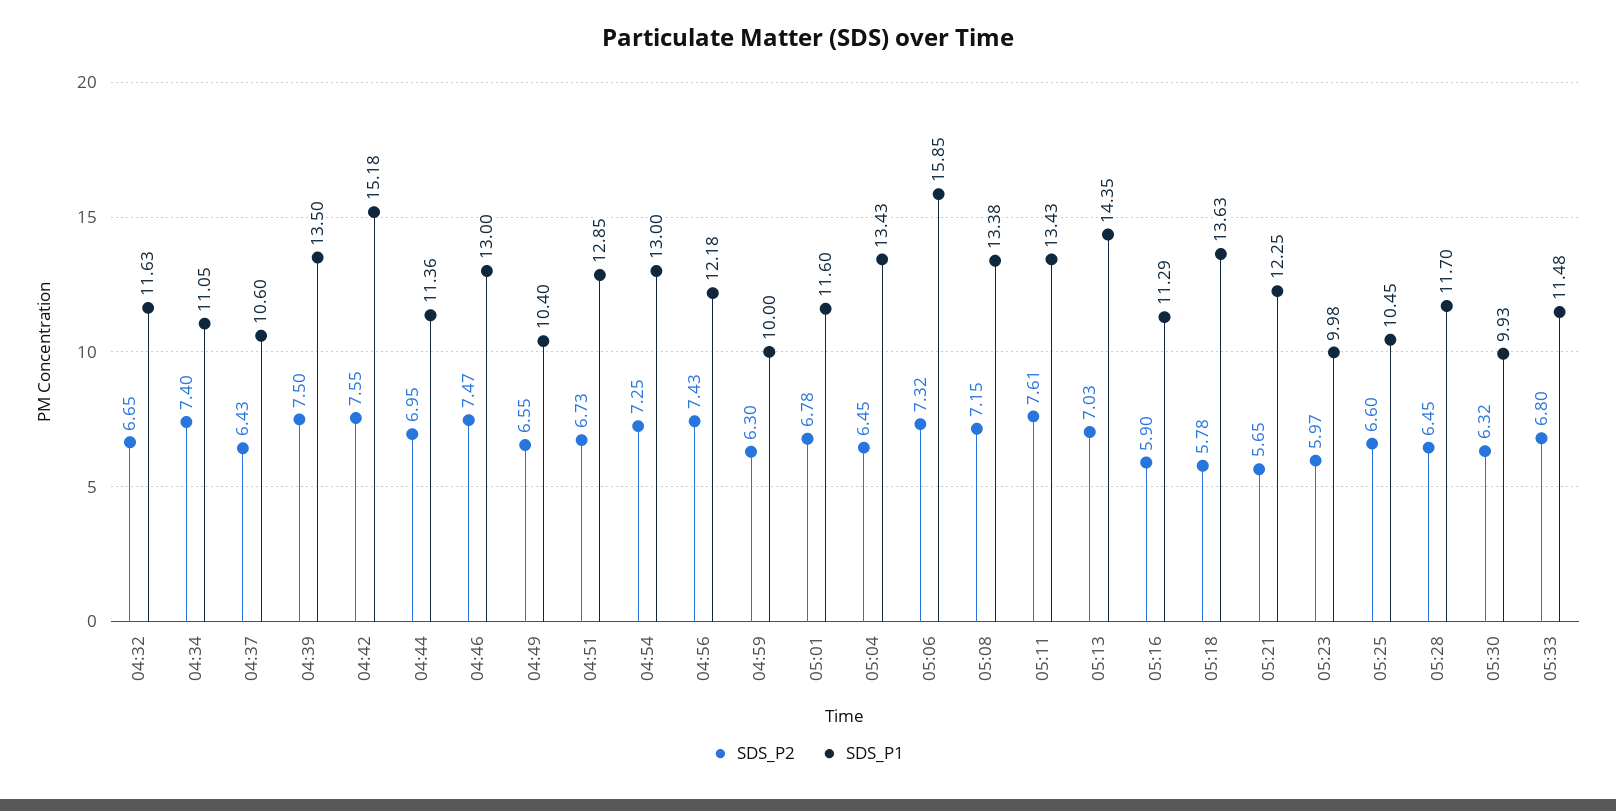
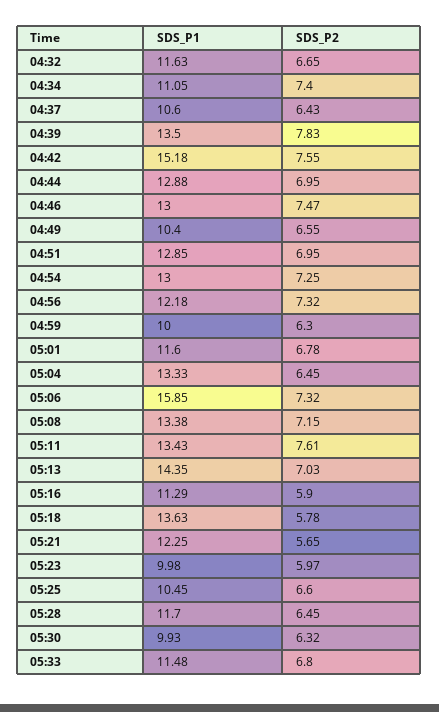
SDS_P2, 04:39: 7.5 -> 7.83
SDS_P1, 04:44: 11.36 -> 12.88
SDS_P2, 04:51: 6.73 -> 6.95
SDS_P2, 04:56: 7.43 -> 7.32
SDS_P1, 05:04: 13.43 -> 13.33

